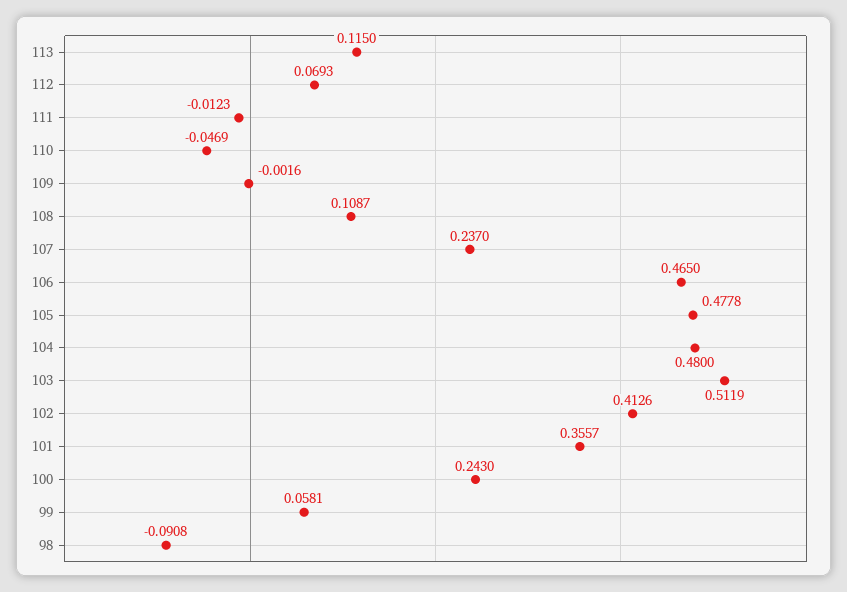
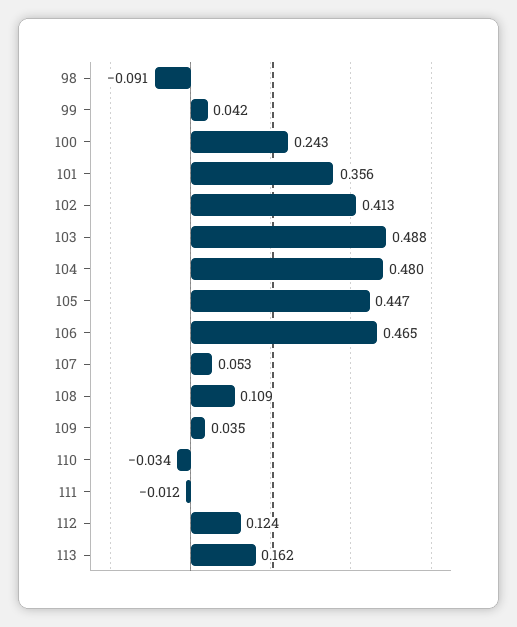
113: 0.115 -> 0.162
112: 0.0693 -> 0.124
110: -0.0469 -> -0.034
109: -0.0016 -> 0.035
107: 0.237 -> 0.053
105: 0.4778 -> 0.447
103: 0.5119 -> 0.488
99: 0.0581 -> 0.042

